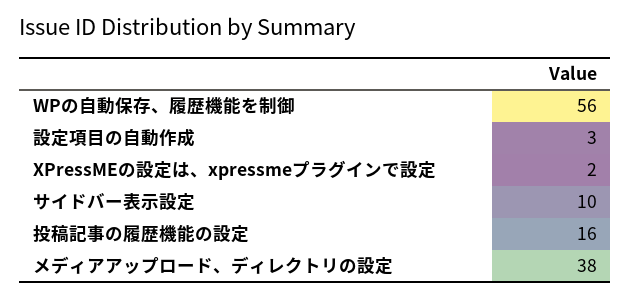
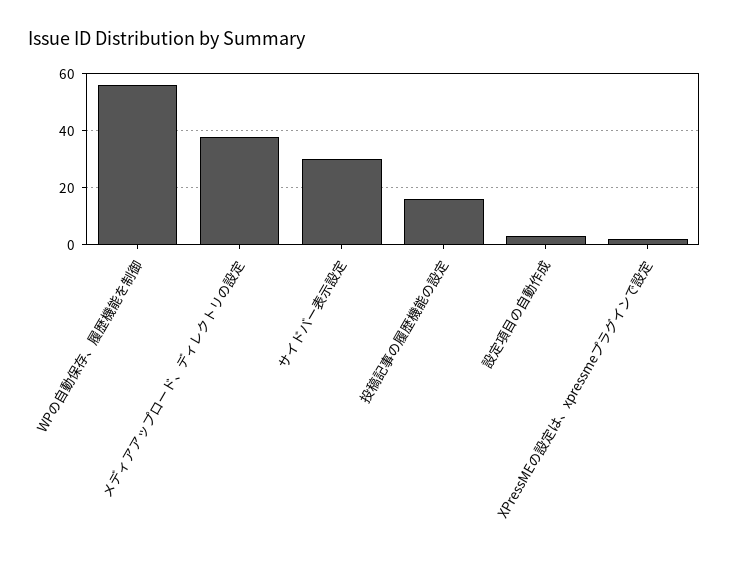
サイドバー表示設定: 10 -> 30

